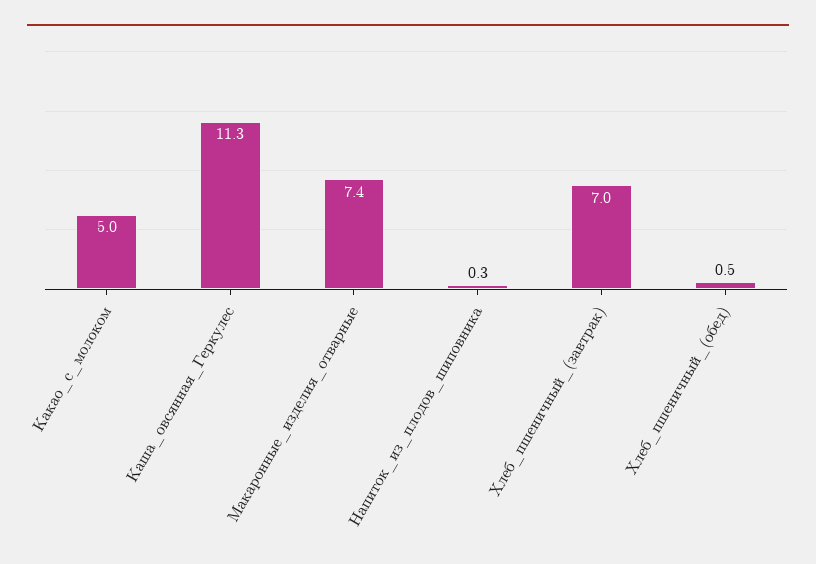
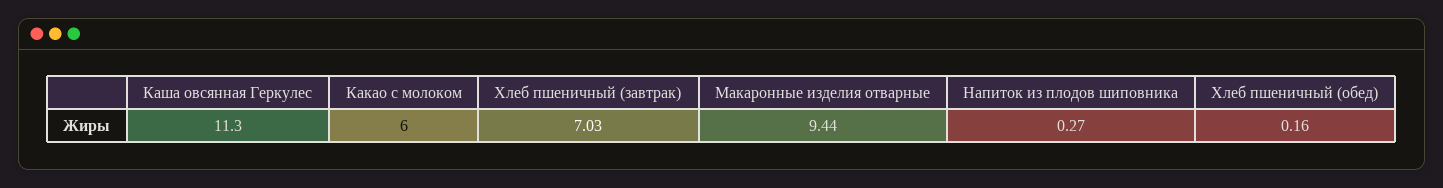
Какао_с_молоком: 5 -> 6
Макаронные_изделия_отварные: 7.4 -> 9.44
Хлеб_пшеничный_(обед): 0.5 -> 0.16

